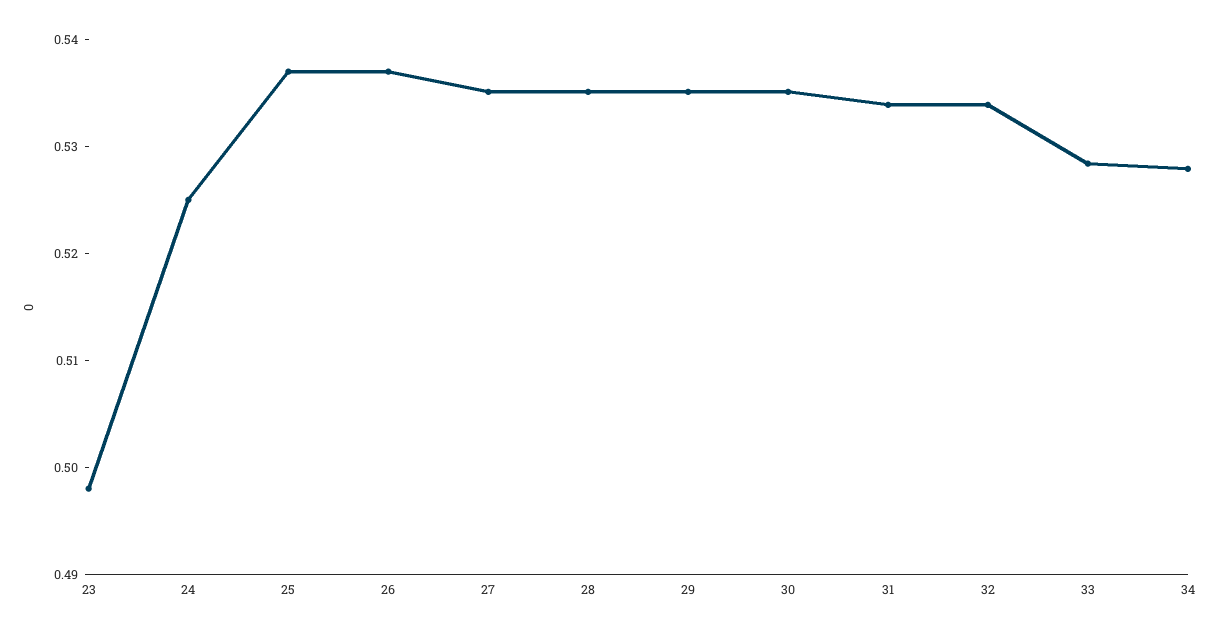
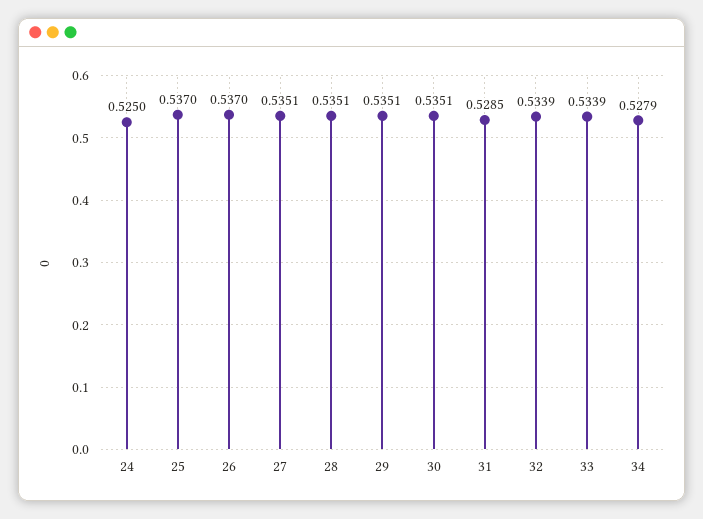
23: 0.498 -> none
31: 0.534 -> 0.5285
33: 0.528 -> 0.5339

